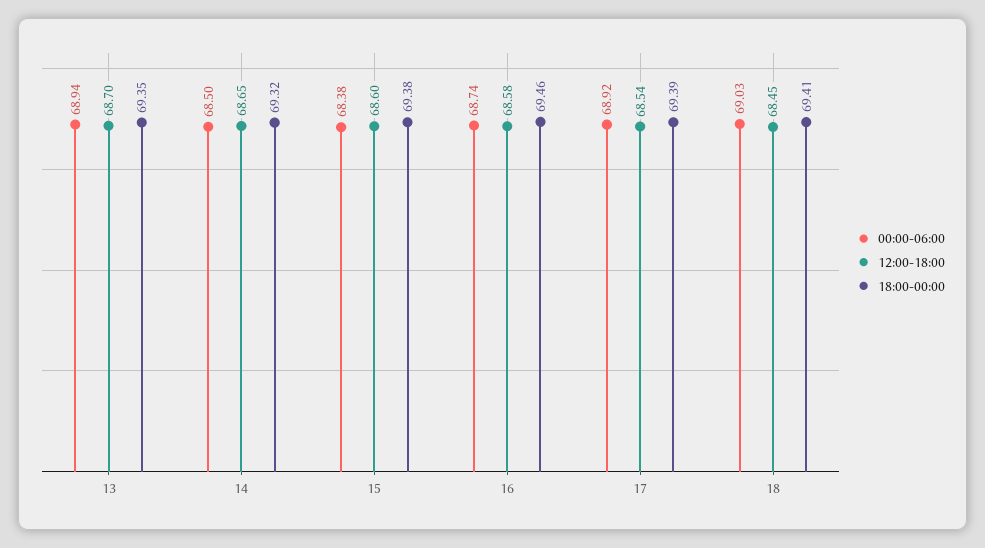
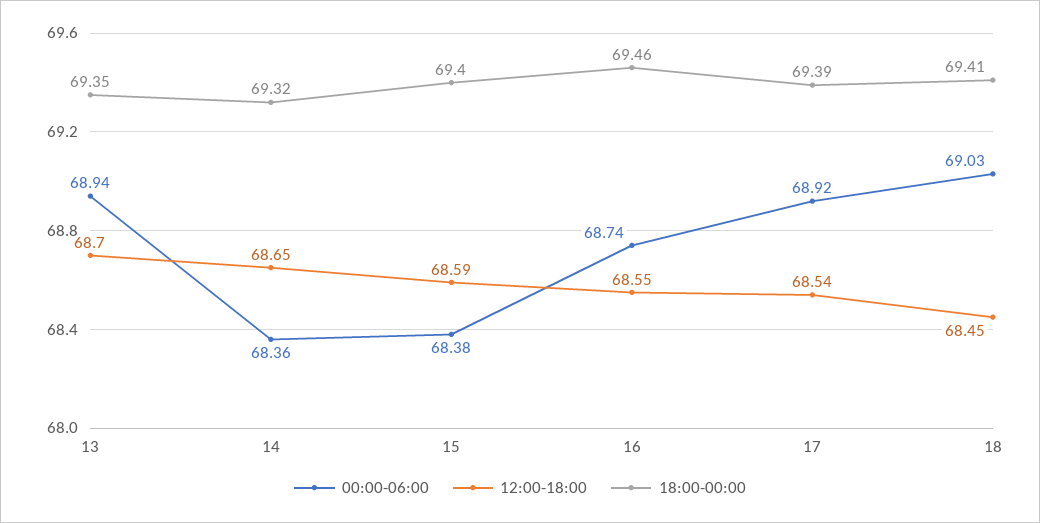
00:00-06:00, 14: 68.5 -> 68.36
12:00-18:00, 15: 68.6 -> 68.59
18:00-00:00, 15: 69.38 -> 69.4
12:00-18:00, 16: 68.58 -> 68.55

